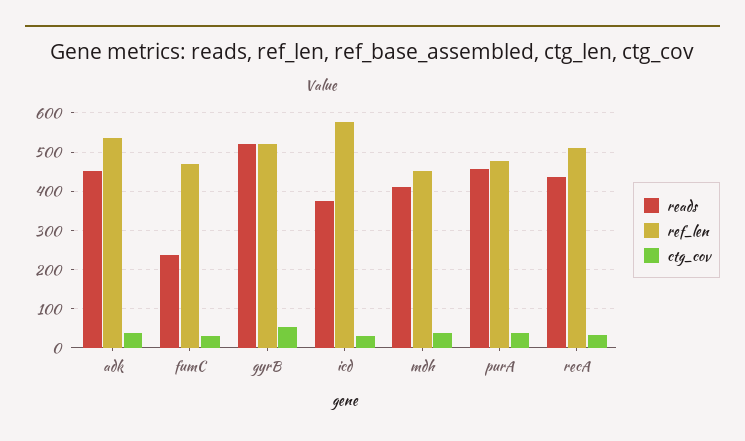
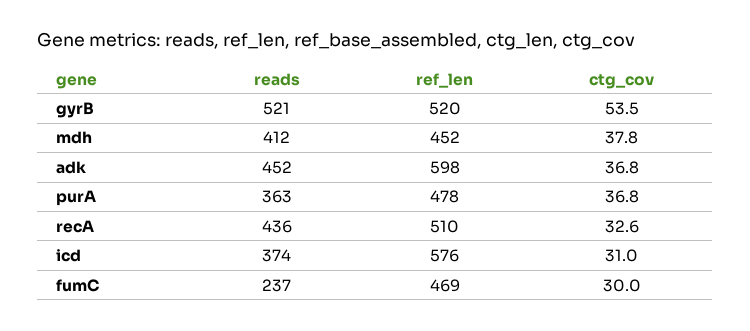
ref_len, adk: 540 -> 598
reads, purA: 460 -> 363

